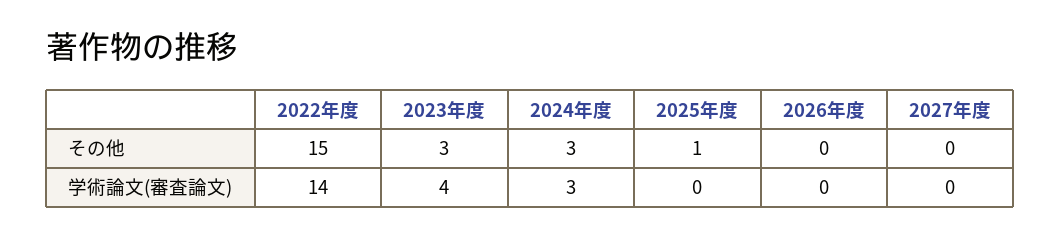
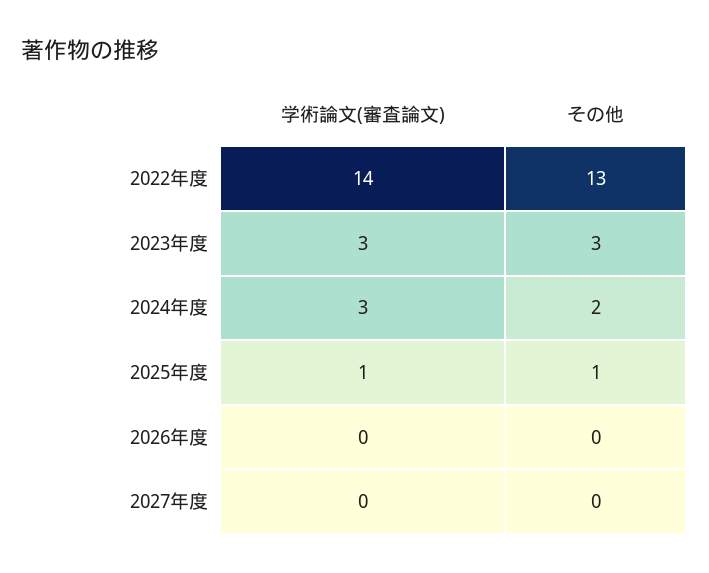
2022年度, その他: 15 -> 13
2024年度, その他: 3 -> 2
2023年度, 学術論文(審査論文): 4 -> 3
2025年度, 学術論文(審査論文): 0 -> 1

